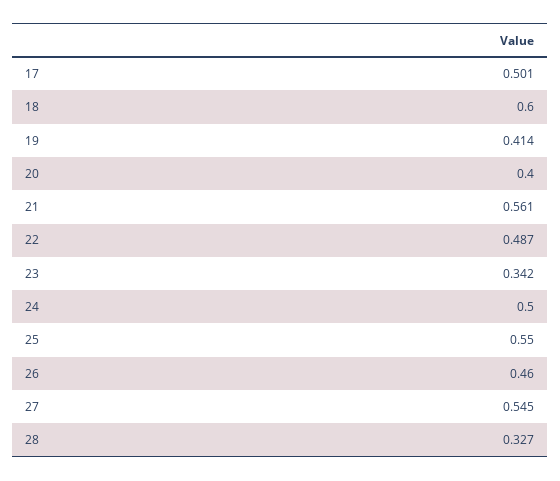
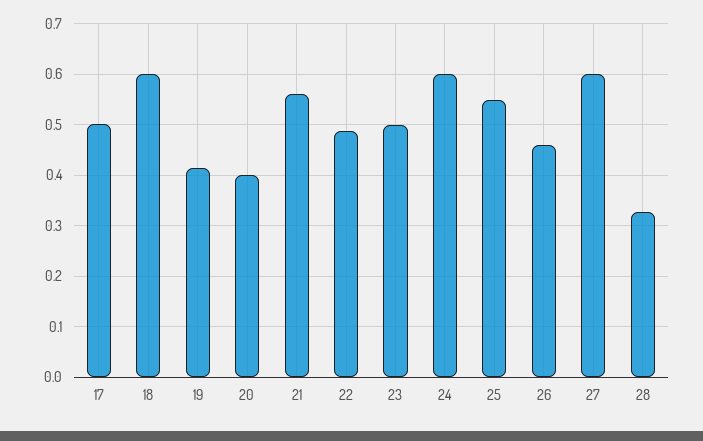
23: 0.342 -> 0.5
24: 0.5 -> 0.6
27: 0.545 -> 0.6

